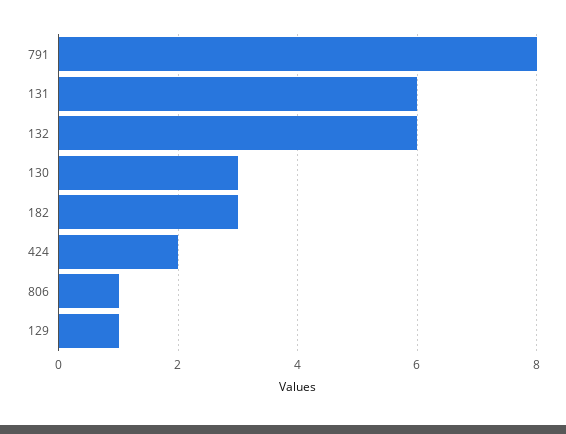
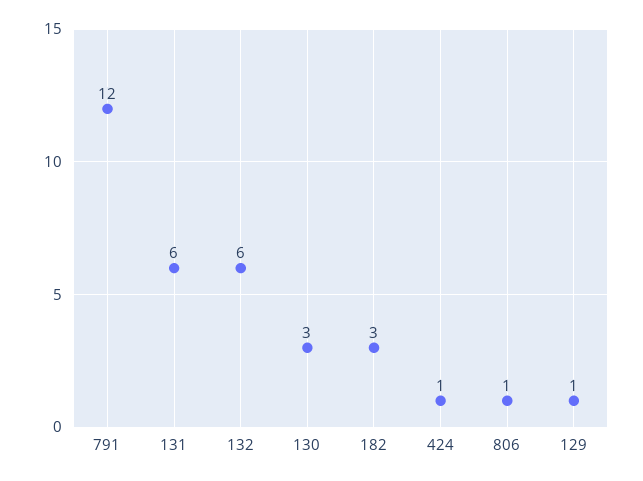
791: 8 -> 12
424: 2 -> 1

